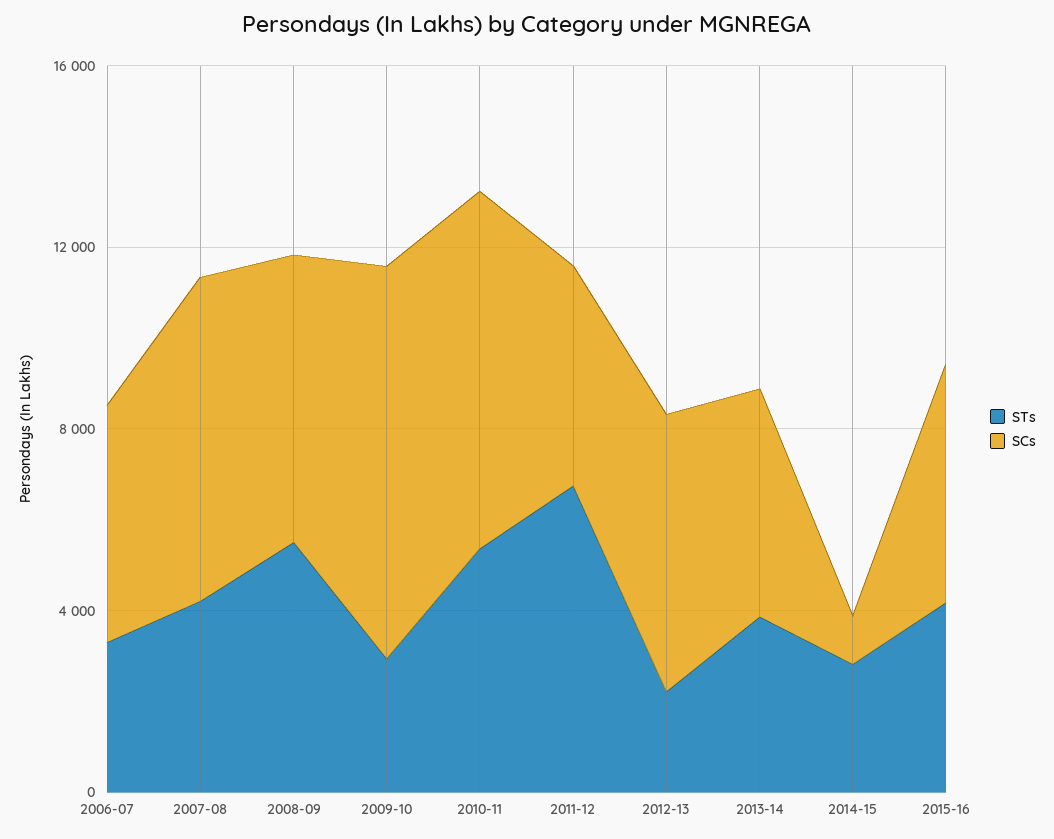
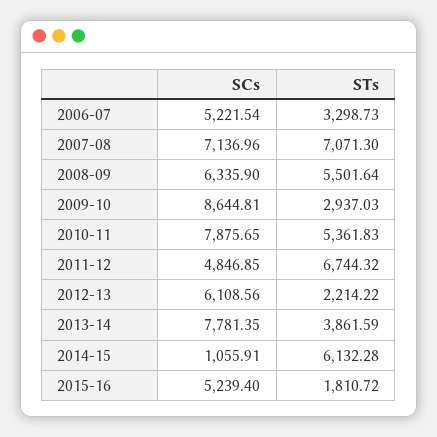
STs, 2007-08: 4000 -> 7071.3
SCs, 2013-14: 5000 -> 7781.35
STs, 2014-15: 3000 -> 6132.28
STs, 2015-16: 4000 -> 1810.72

